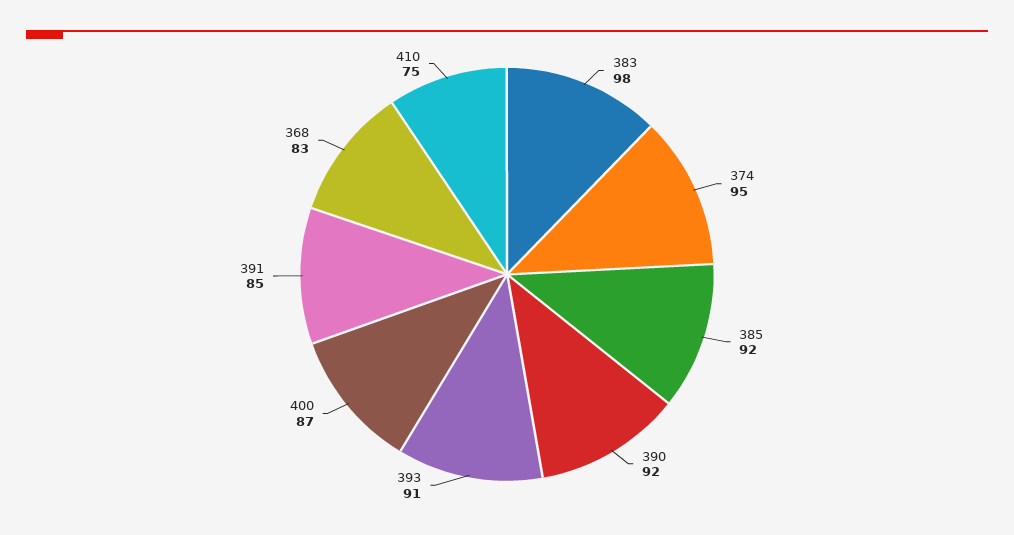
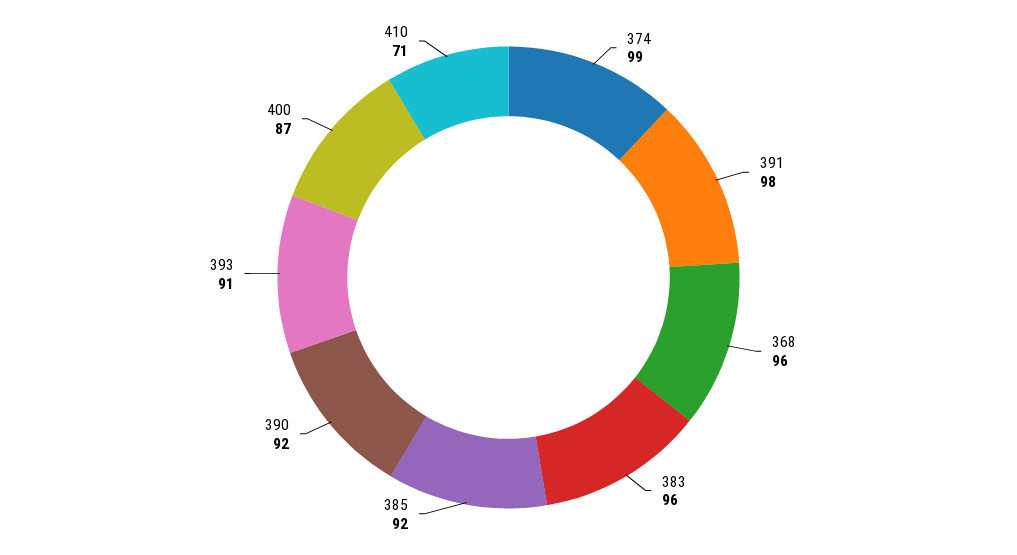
383: 98 -> 96
374: 95 -> 99
391: 85 -> 98
368: 83 -> 96
410: 75 -> 71

